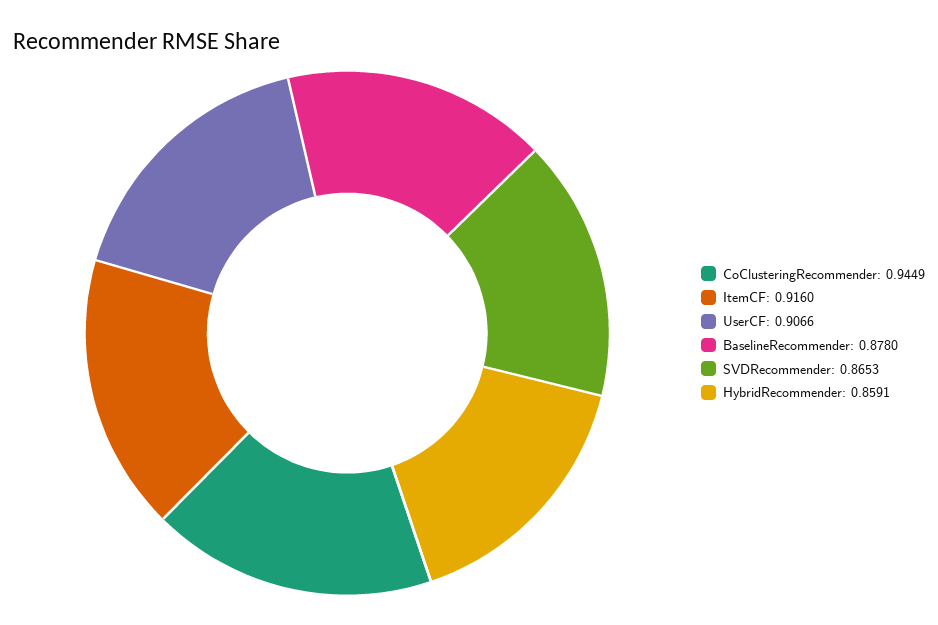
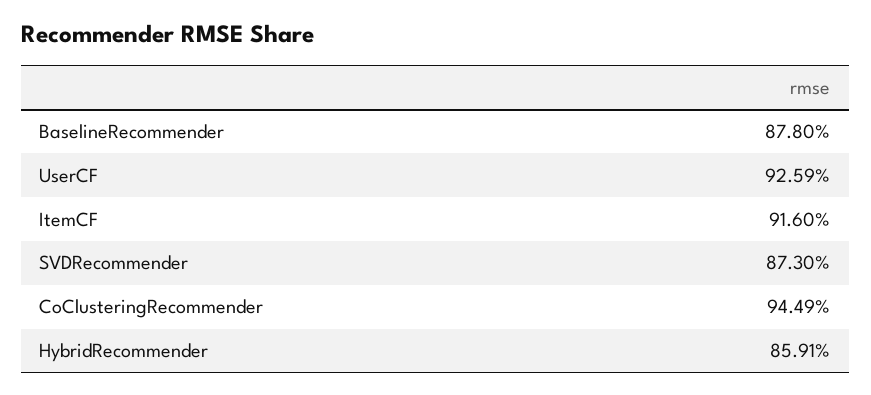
UserCF: 0.9066 -> 0.9259
SVDRecommender: 0.8653 -> 0.873

